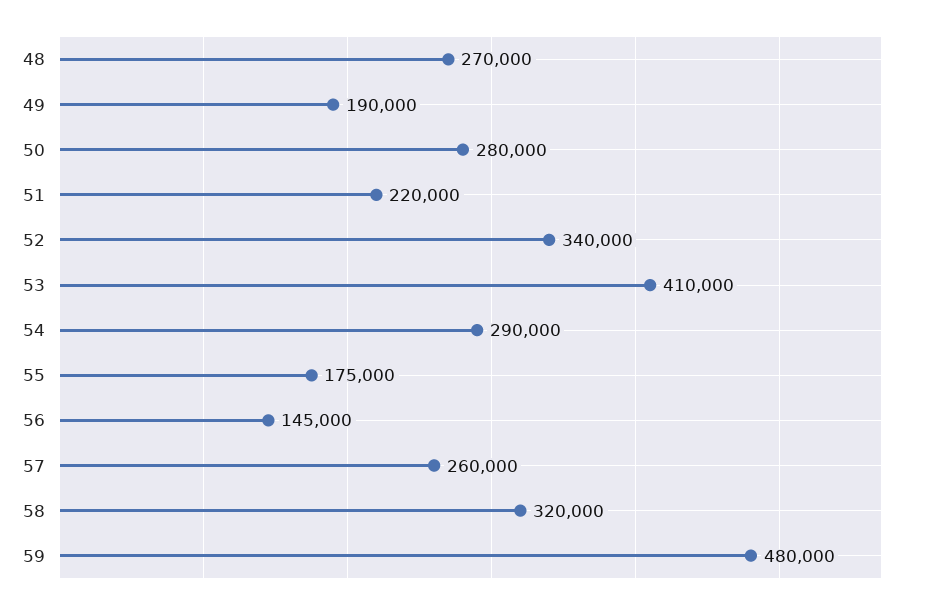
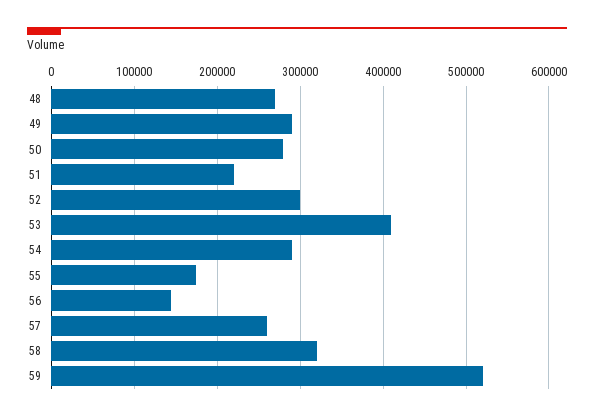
49: 190000 -> 290000
52: 340000 -> 300000
59: 480000 -> 520000

